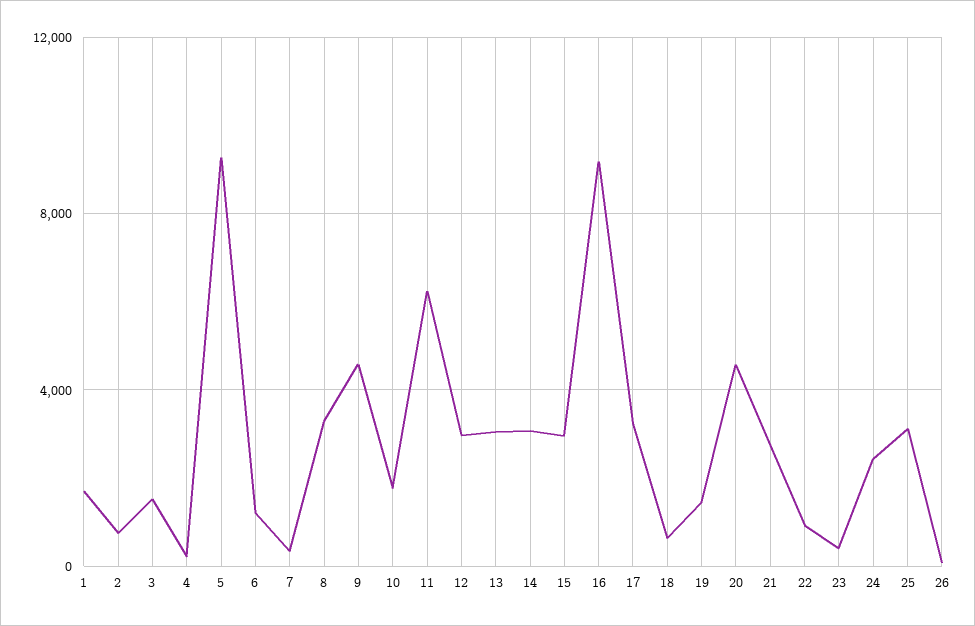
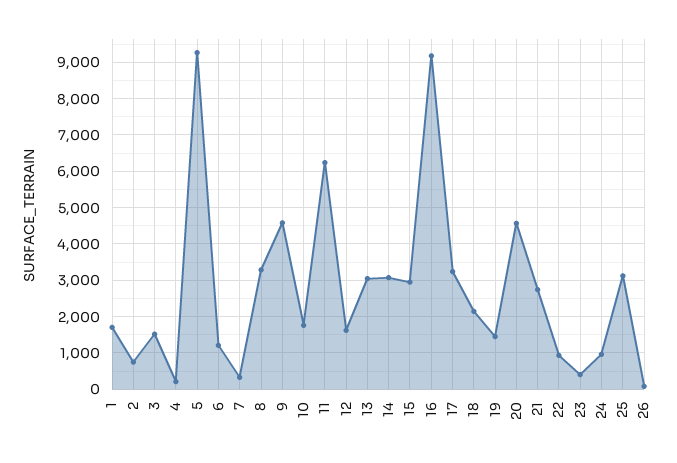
12: 3000 -> 1600
18: 500 -> 2200
24: 2500 -> 1000

